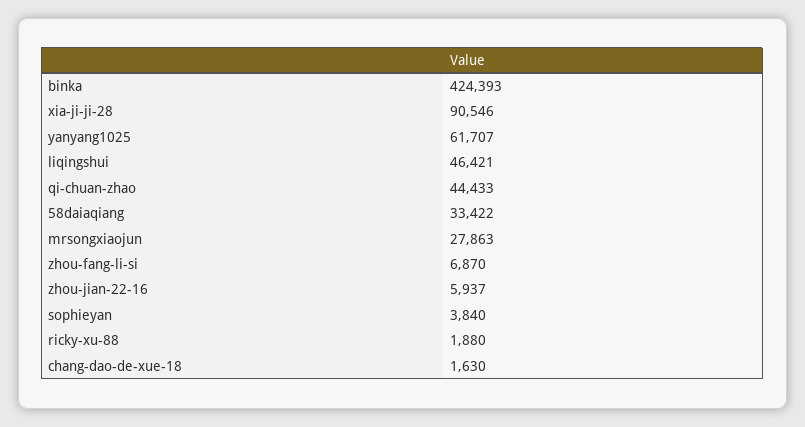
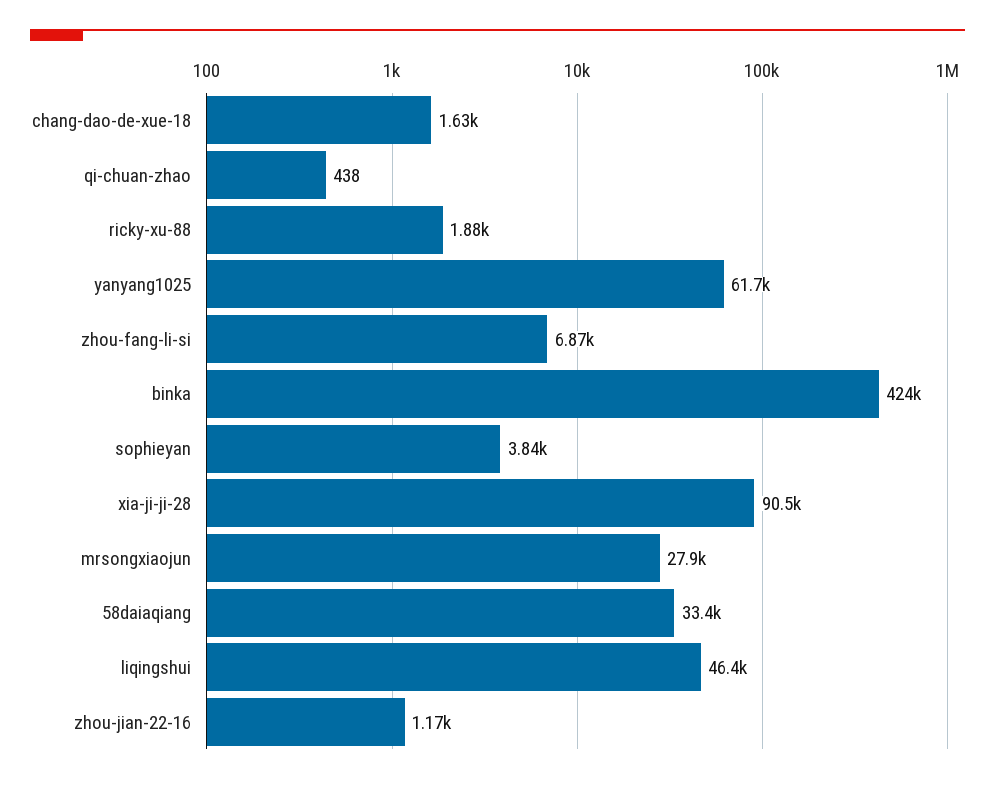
qi-chuan-zhao: 44433 -> 438
zhou-jian-22-16: 5937 -> 1170

